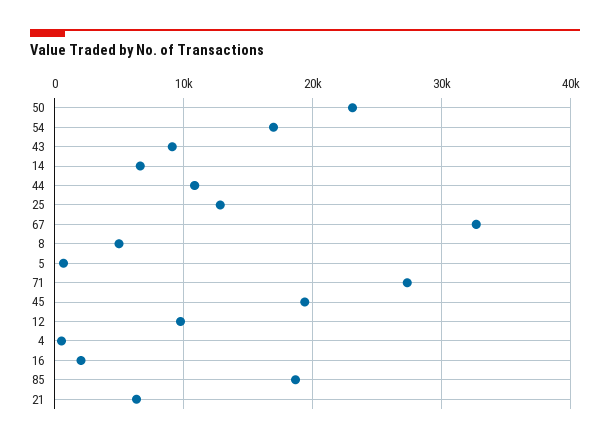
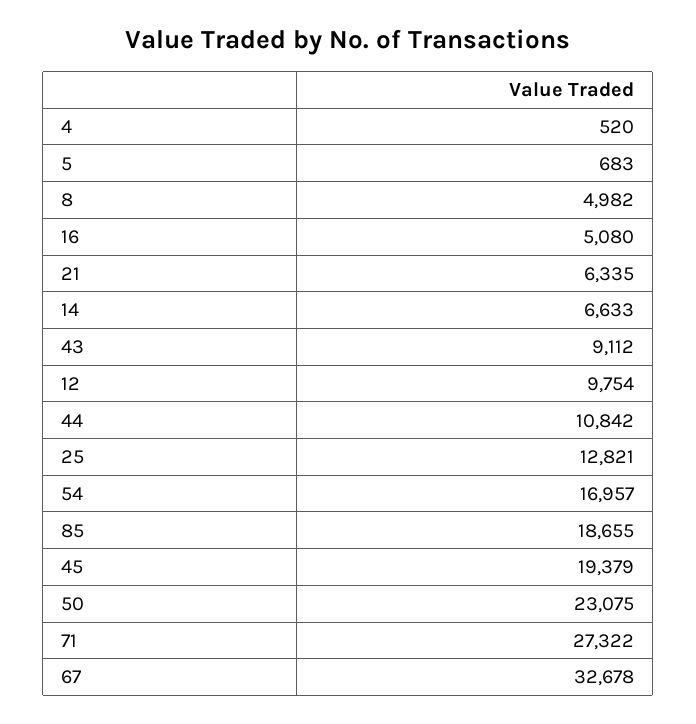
16: 2000 -> 5080

